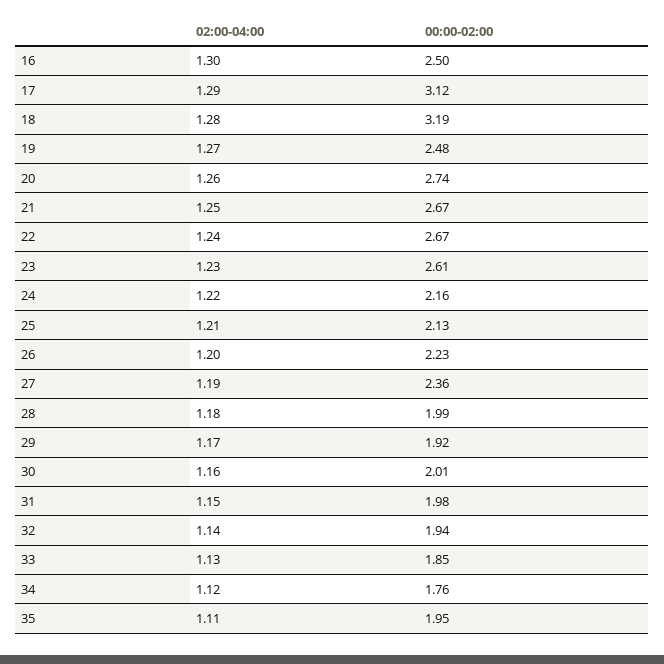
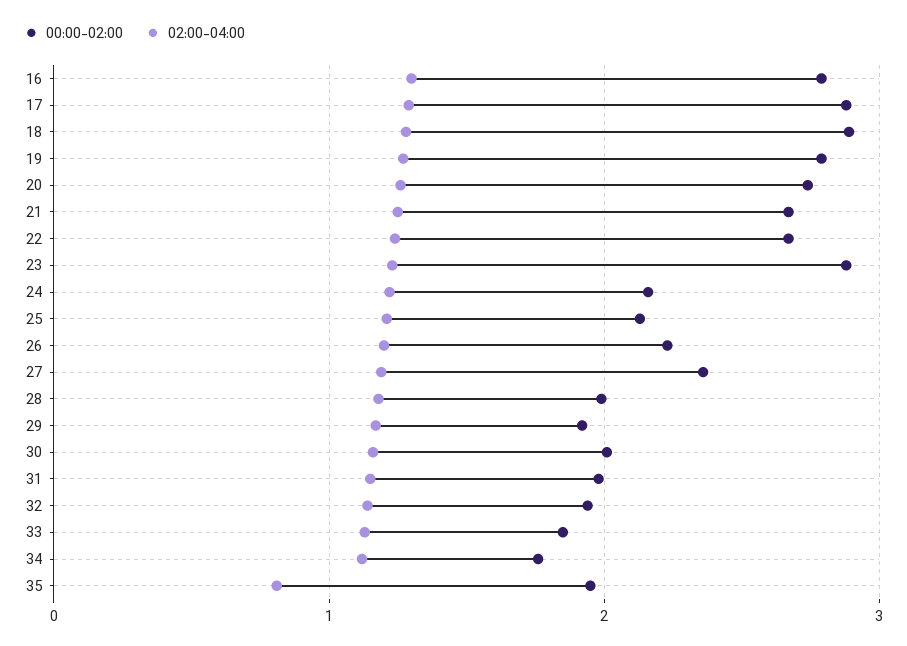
00:00-02:00, 16: 2.5 -> 2.8
00:00-02:00, 17: 3.12 -> 2.9
00:00-02:00, 18: 3.19 -> 2.9
00:00-02:00, 19: 2.48 -> 2.8
00:00-02:00, 23: 2.61 -> 2.9
02:00-04:00, 35: 1.11 -> 0.8

